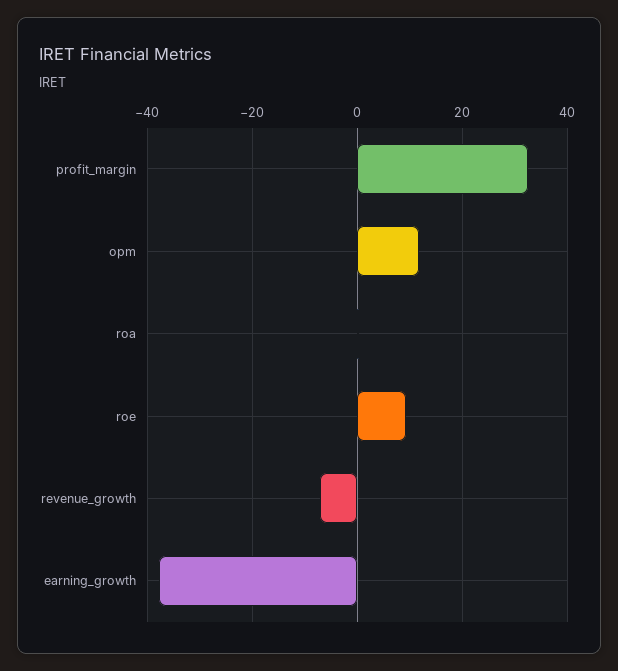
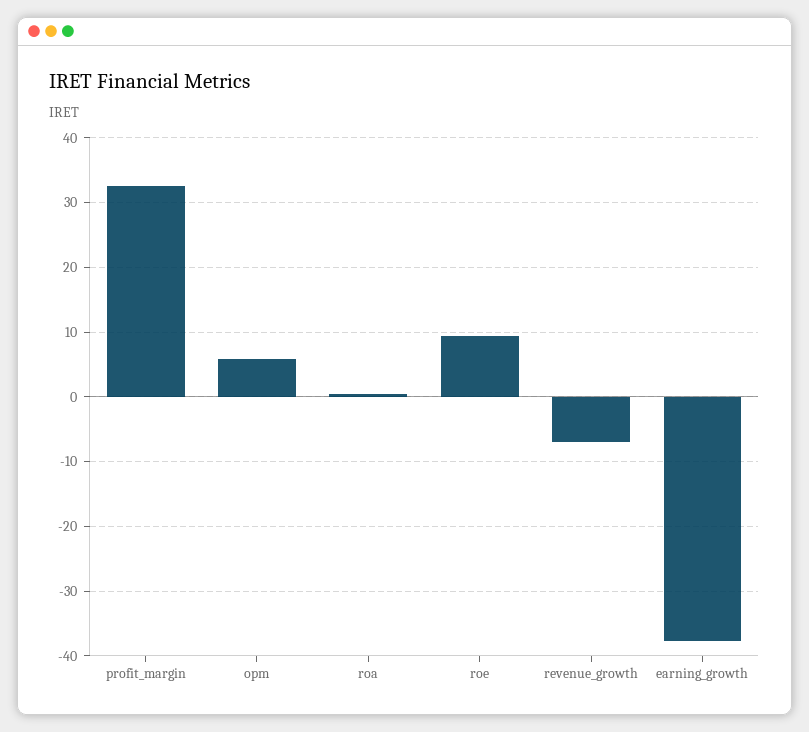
opm: 12 -> 6

